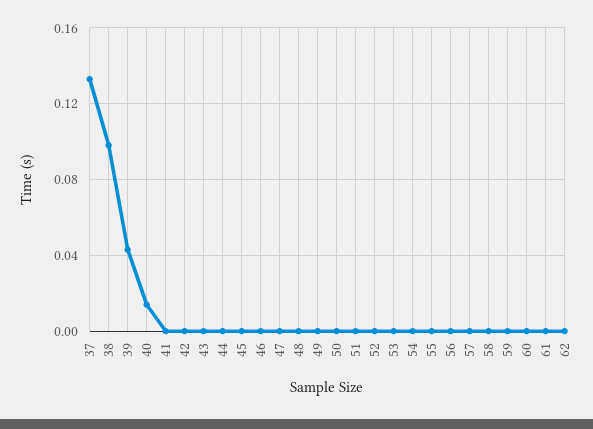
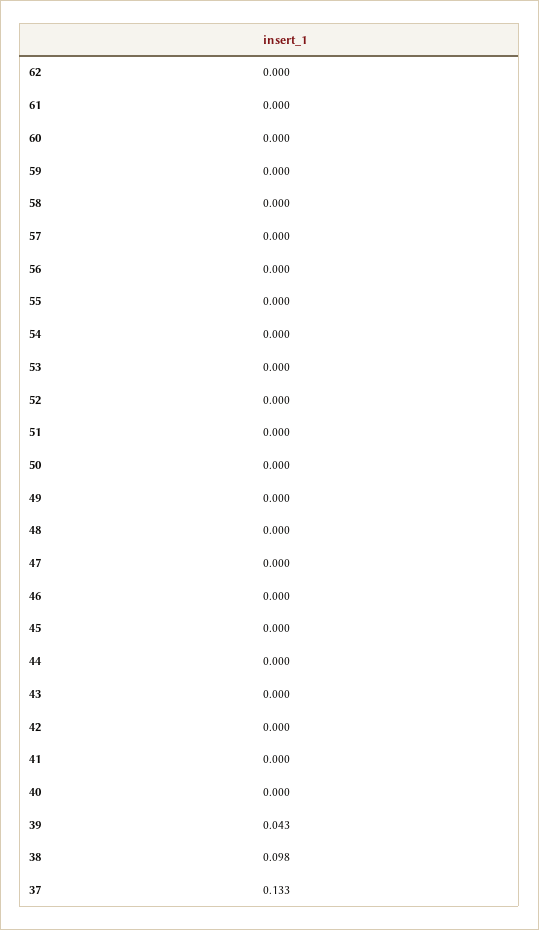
40: 0.015 -> 0

